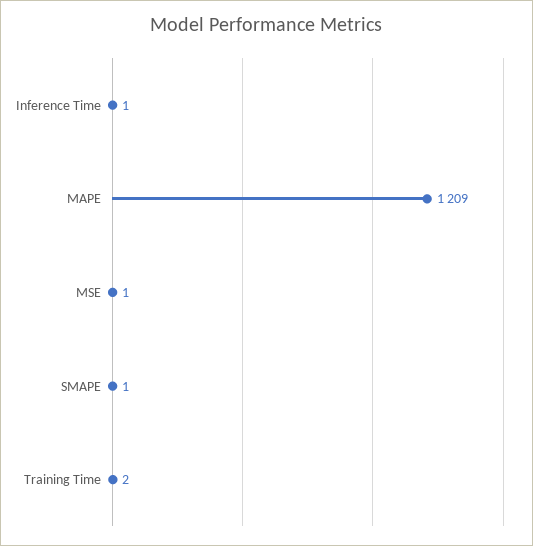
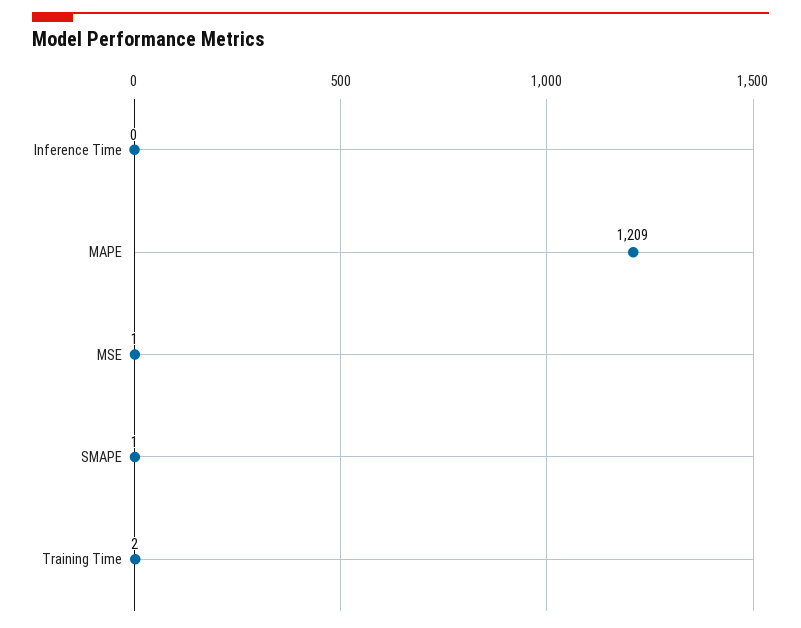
Inference Time: 1 -> 0

